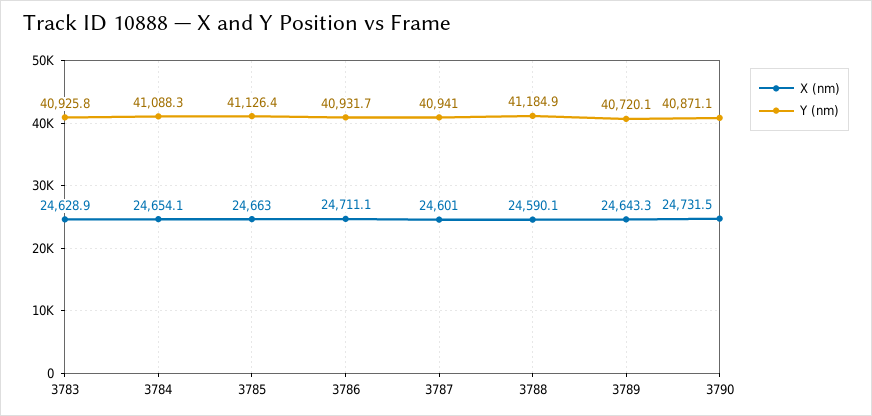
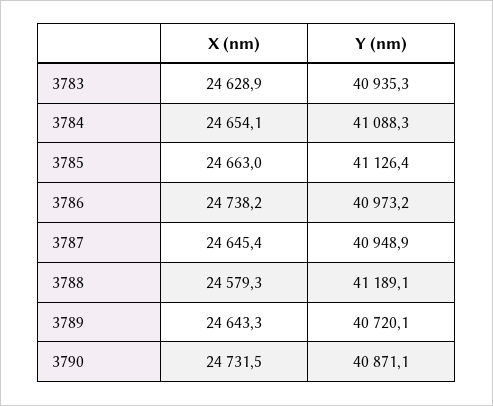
Y (nm), 3783: 40925.8 -> 40935.3
X (nm), 3786: 24711.1 -> 24738.2
Y (nm), 3786: 40931.7 -> 40973.2
X (nm), 3787: 24601 -> 24645.4
Y (nm), 3787: 40941 -> 40948.9
X (nm), 3788: 24590.1 -> 24579.3
Y (nm), 3788: 41184.9 -> 41189.1

